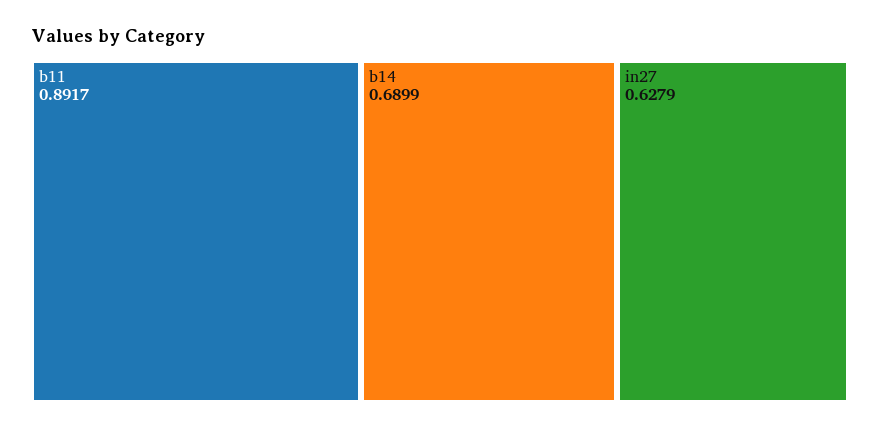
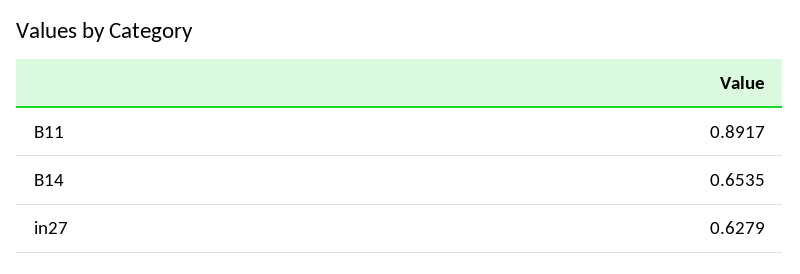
b14: 0.6899 -> 0.6535

